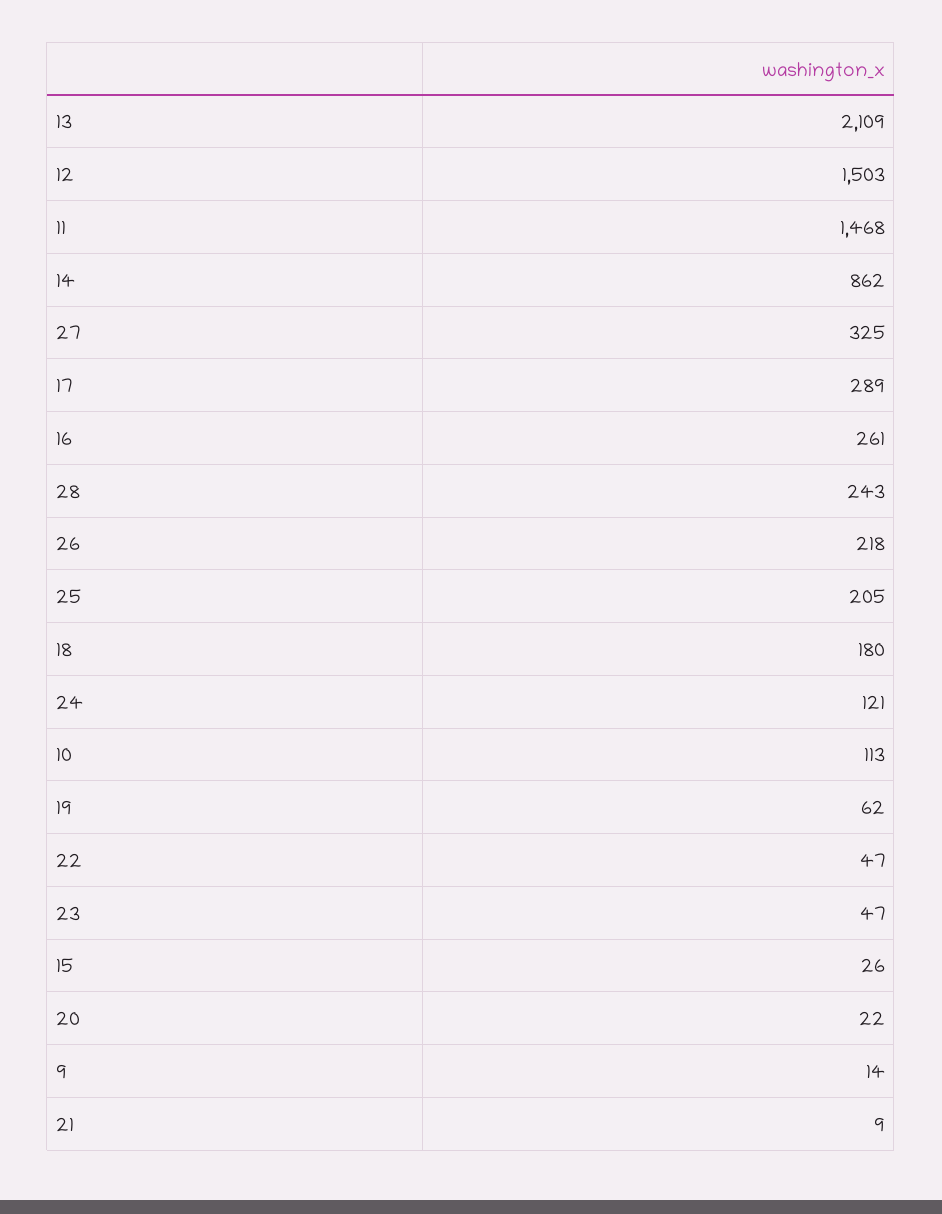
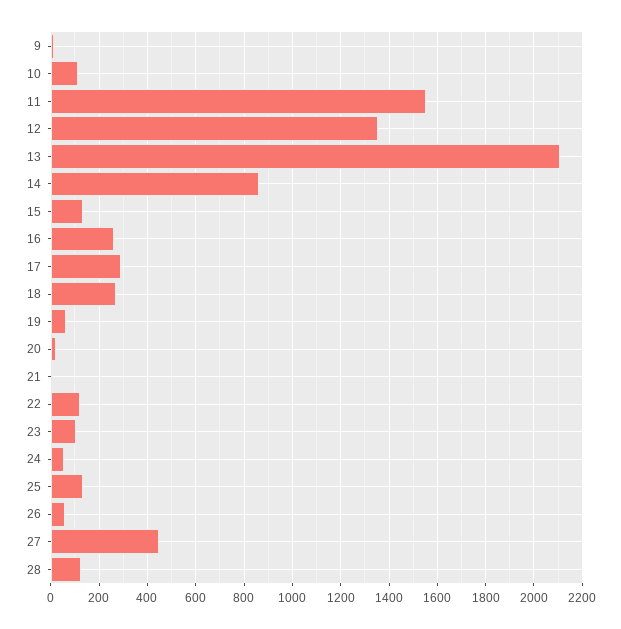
12: 1503 -> 1350
11: 1468 -> 1550
27: 325 -> 450
28: 243 -> 125
26: 218 -> 50
25: 205 -> 125
18: 180 -> 275
24: 121 -> 50
22: 47 -> 125
23: 47 -> 100
15: 26 -> 125

